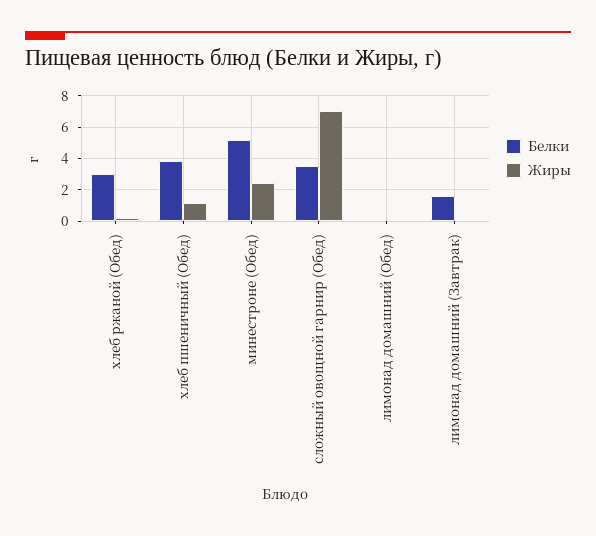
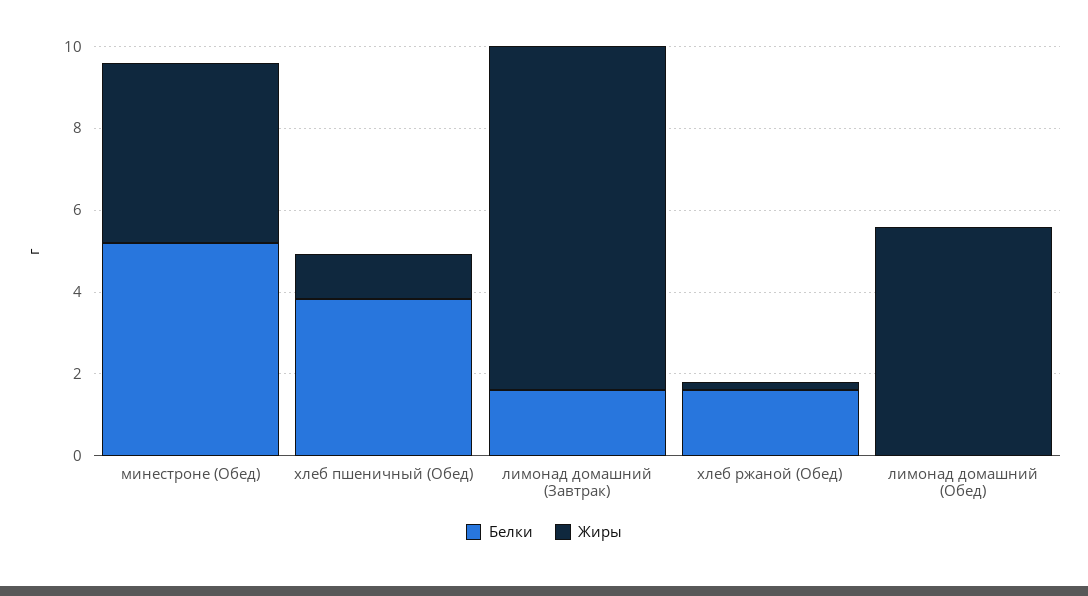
Белки, хлеб ржаной (Обед): 3 -> 1.5
Жиры, минестроне (Обед): 2.5 -> 4.5
Белки, сложный овощной гарнир (Обед): 3.5 -> none
Жиры, сложный овощной гарнир (Обед): 7 -> none
Жиры, лимонад домашний (Обед): 0 -> 5.5
Жиры, лимонад домашний (Завтрак): 0 -> 8.5

